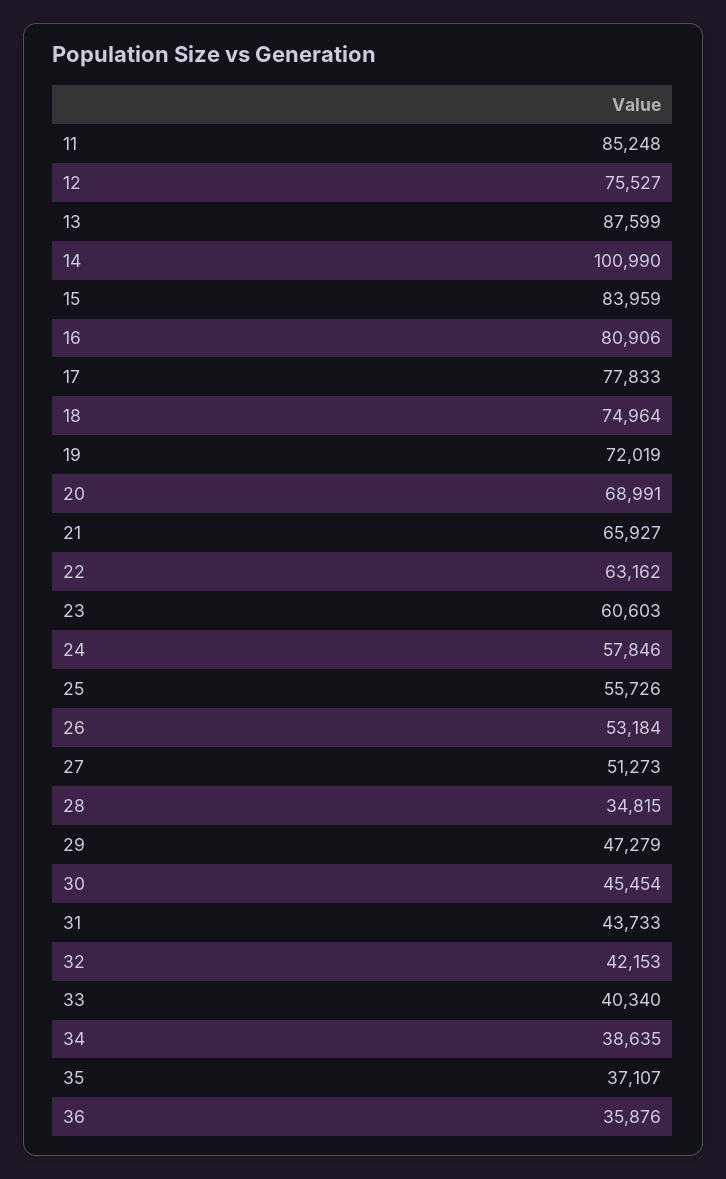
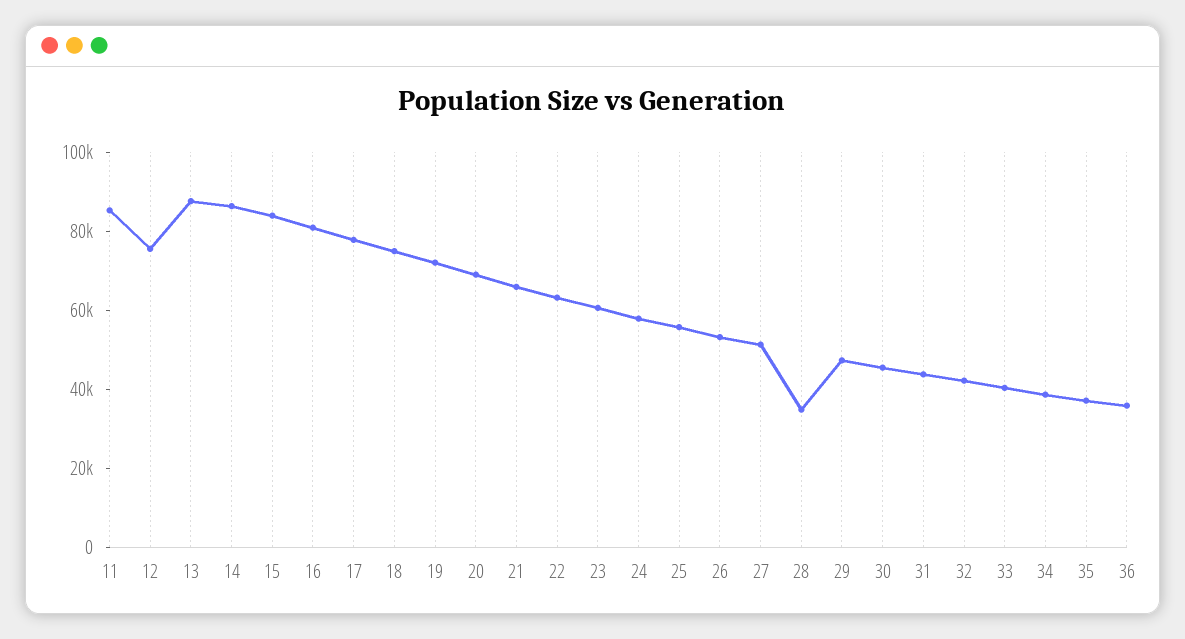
14: 100990 -> 85000

